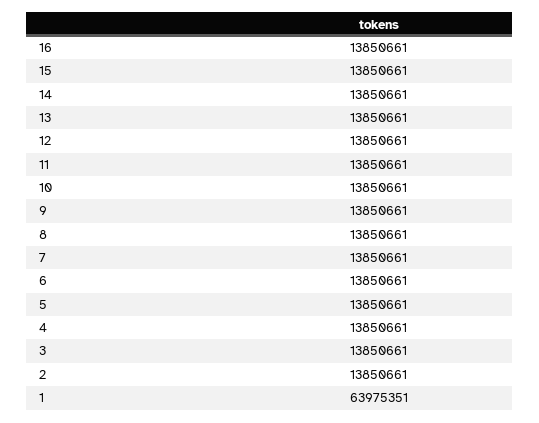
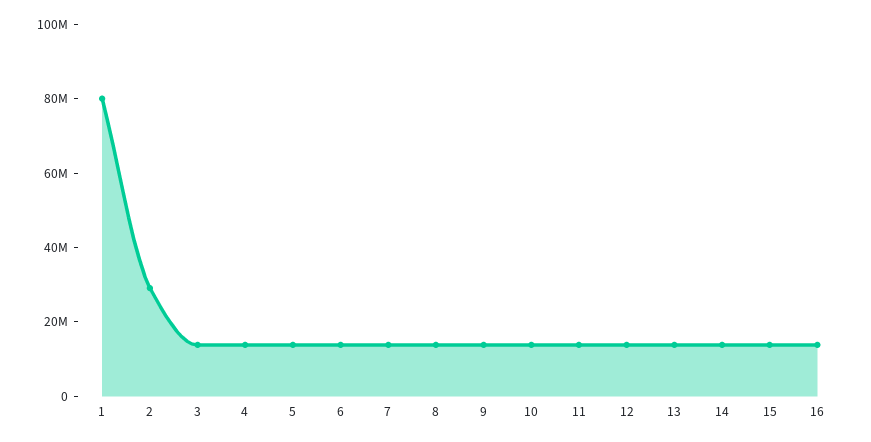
2: 13850661 -> 30000000
1: 63975351 -> 80000000

